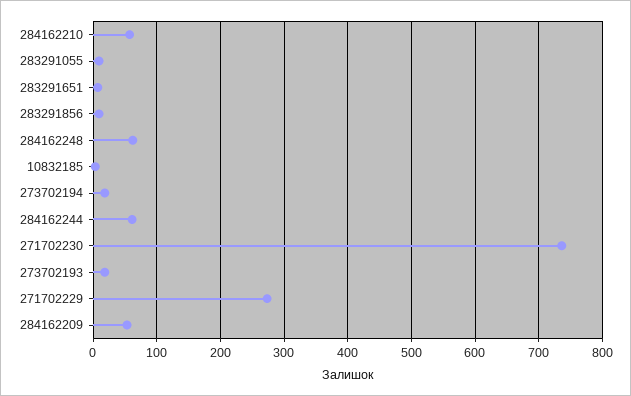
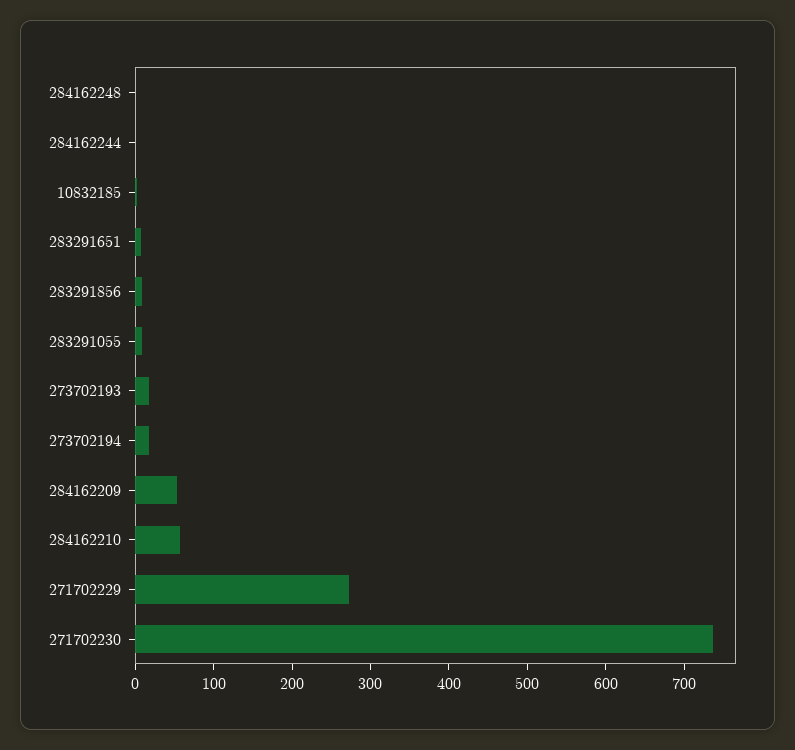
284162248: 60 -> 0
284162244: 60 -> 0

